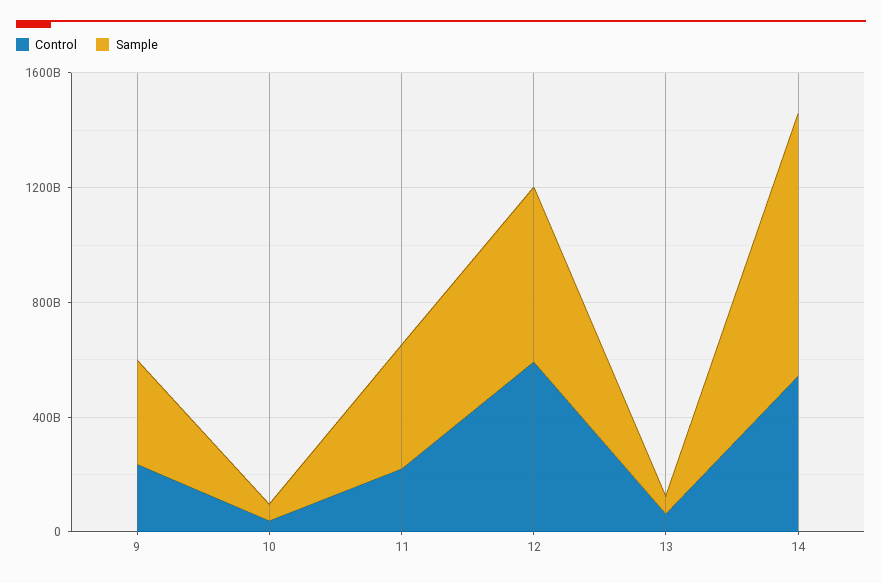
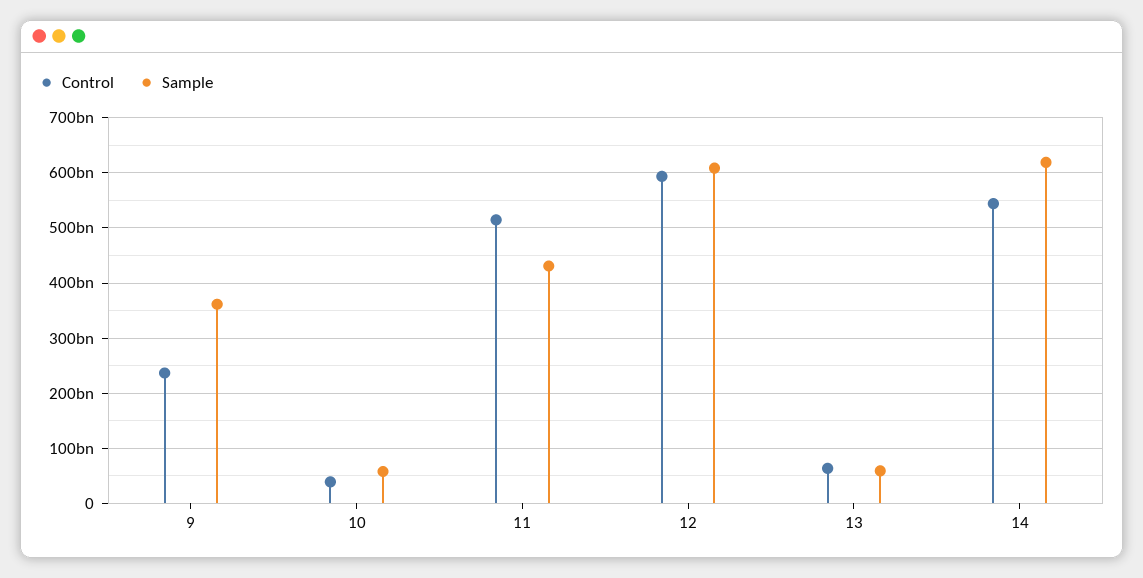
Control, 11: 200000000000 -> 520000000000
Sample, 14: 900000000000 -> 620000000000

